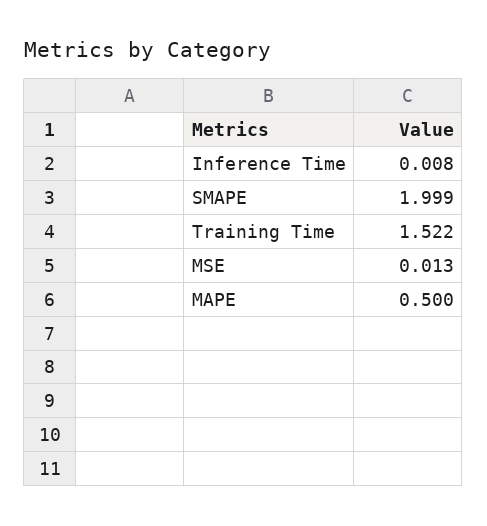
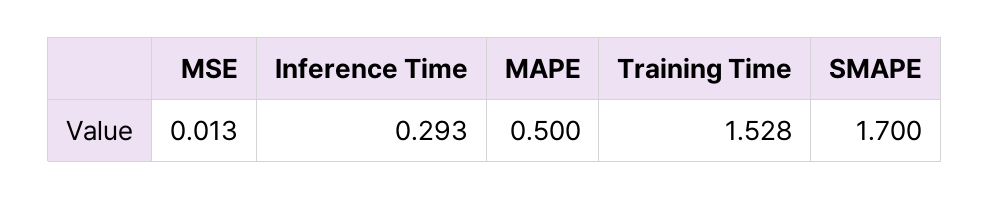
Inference Time: 0.008 -> 0.293
SMAPE: 1.999 -> 1.7
Training Time: 1.522 -> 1.528

